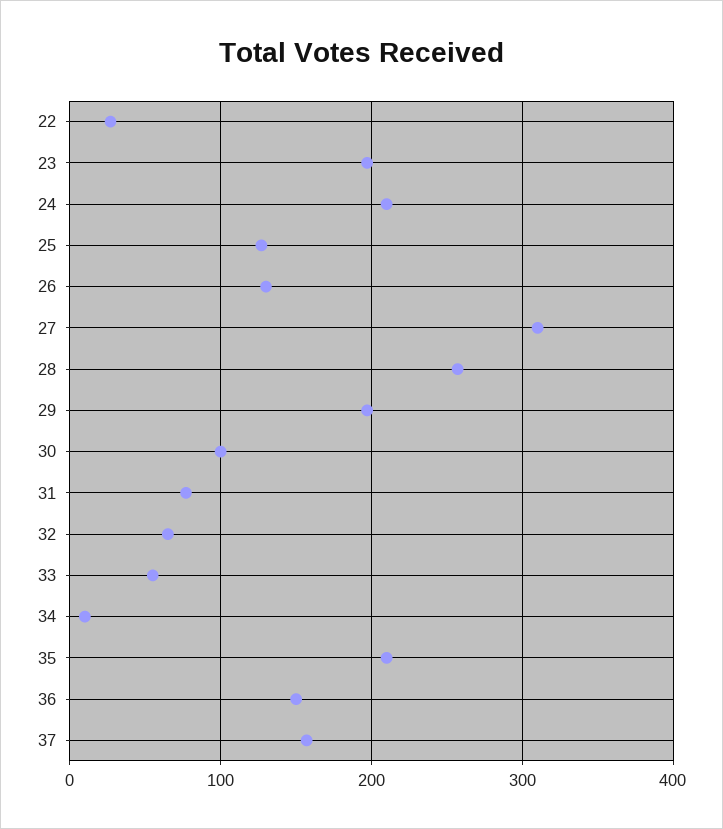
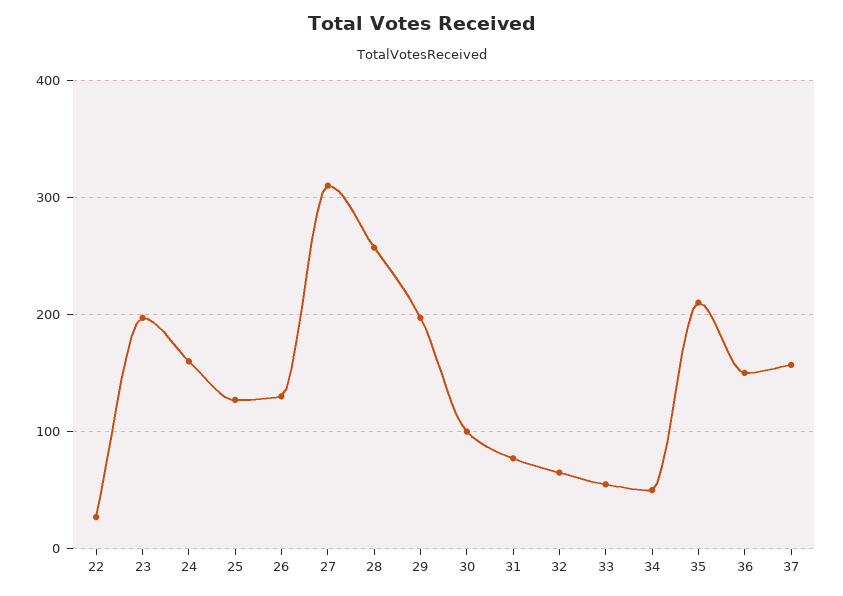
24: 210 -> 160
34: 10 -> 50

